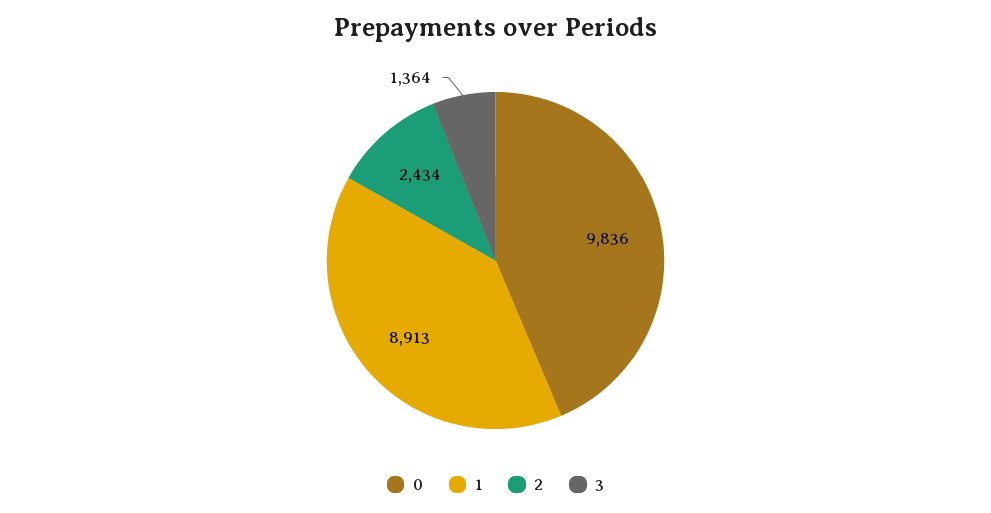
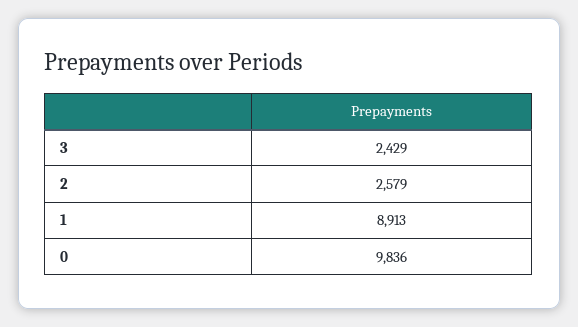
2: 2434 -> 2579
3: 1364 -> 2429

